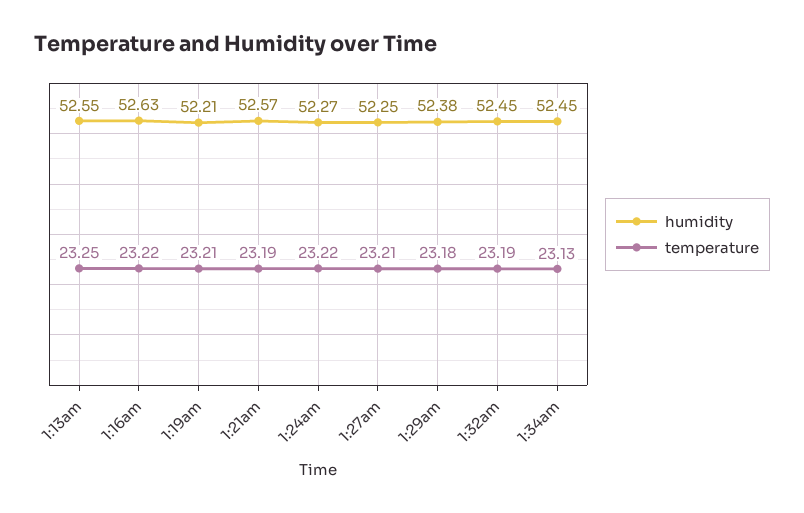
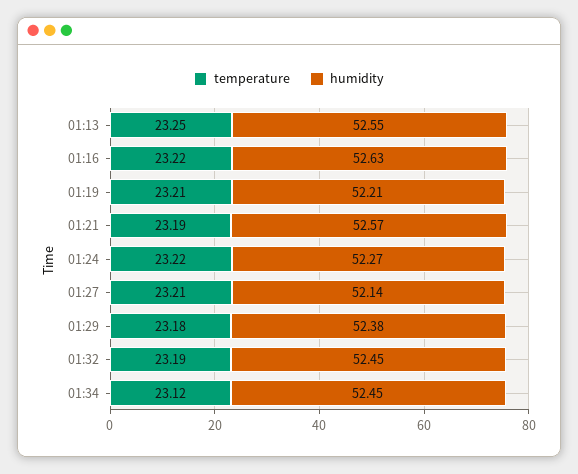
humidity, 1:27am: 52.25 -> 52.14
temperature, 1:34am: 23.13 -> 23.12

